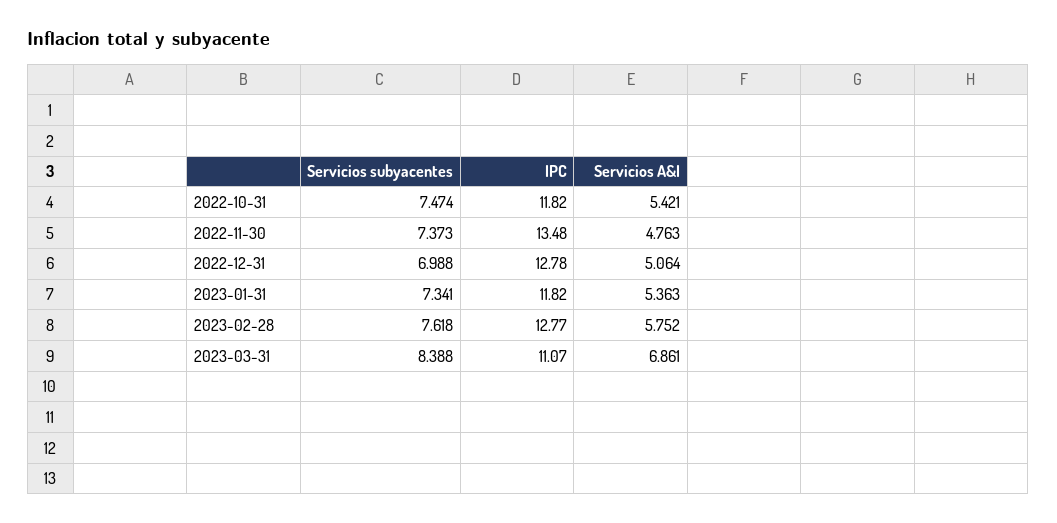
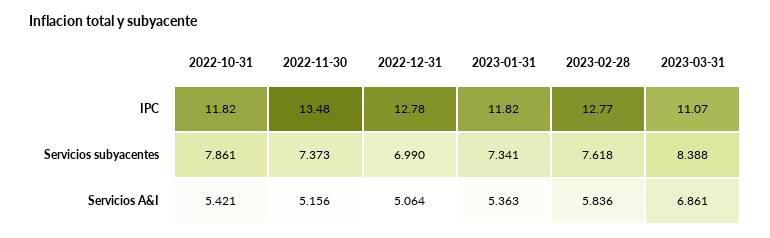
Servicios subyacentes, 2022-10-31: 7.474 -> 7.861
Servicios A&I, 2022-11-30: 4.763 -> 5.156
Servicios subyacentes, 2022-12-31: 6.988 -> 6.99
Servicios A&I, 2023-02-28: 5.752 -> 5.836

